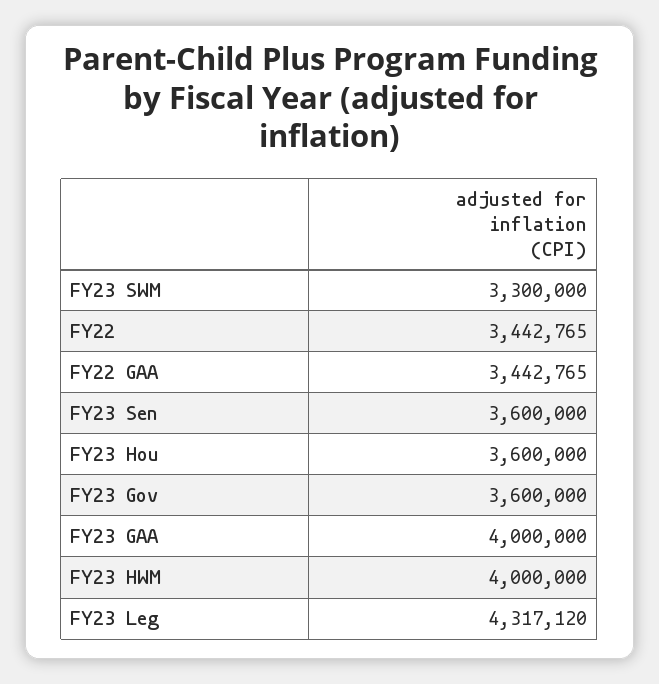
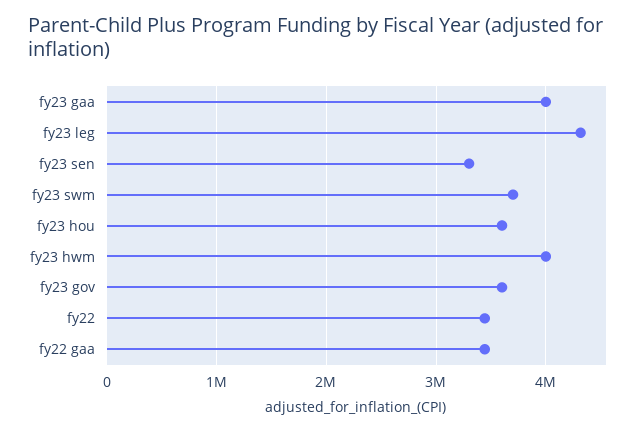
FY23 SWM: 3300000 -> 3700000
FY23 Sen: 3600000 -> 3300000

